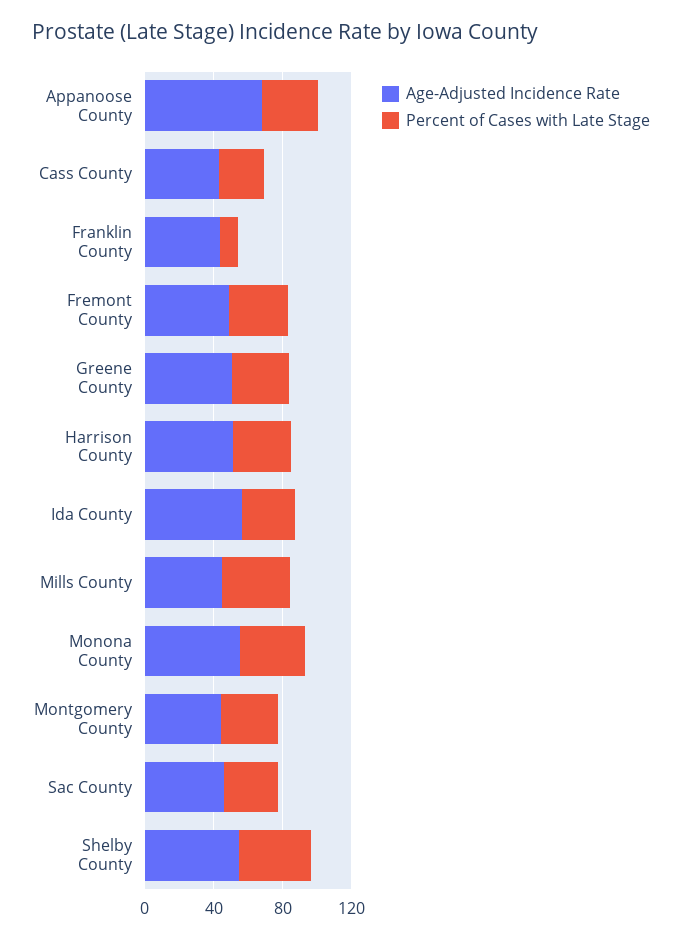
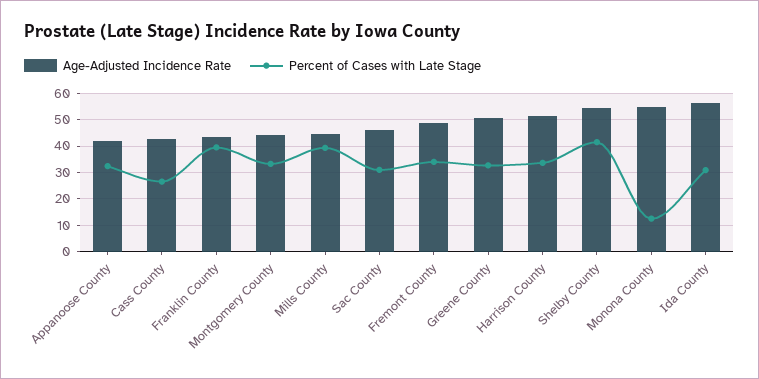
Age-Adjusted Incidence Rate, Appanoose County: 70 -> 42.5
Percent of Cases with Late Stage, Franklin County: 10 -> 40
Percent of Cases with Late Stage, Monona County: 40 -> 12.5

